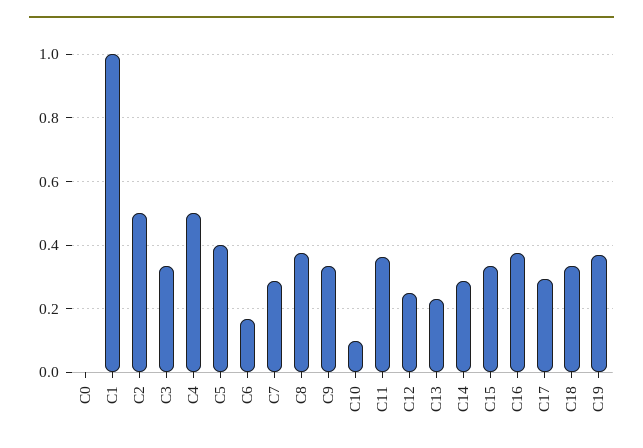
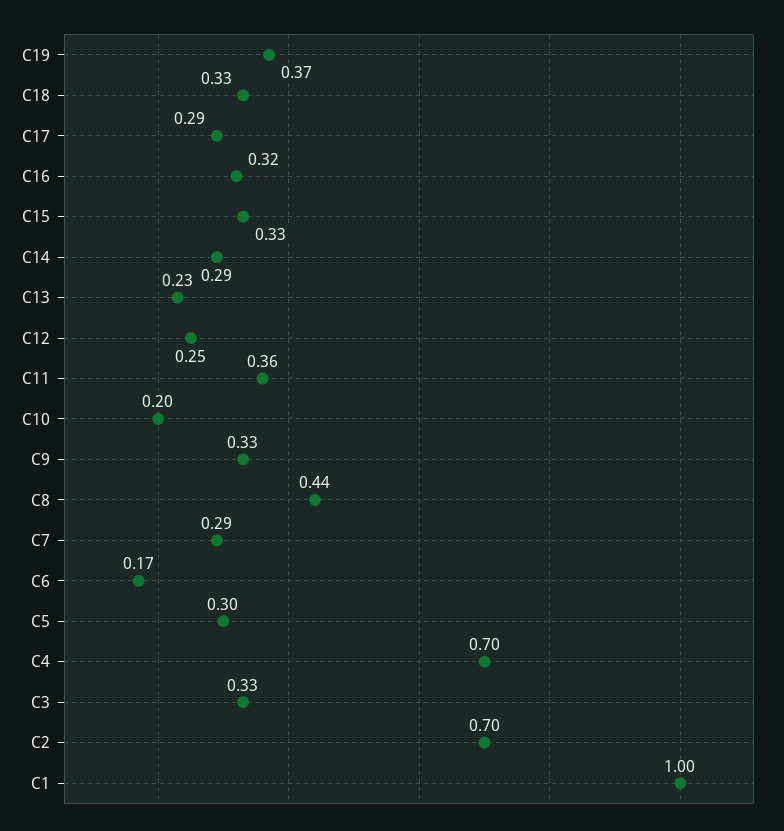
C0: 0 -> none
C2: 0.5 -> 0.7
C4: 0.5 -> 0.7
C5: 0.4 -> 0.3
C8: 0.38 -> 0.44
C10: 0.1 -> 0.2
C16: 0.38 -> 0.32

